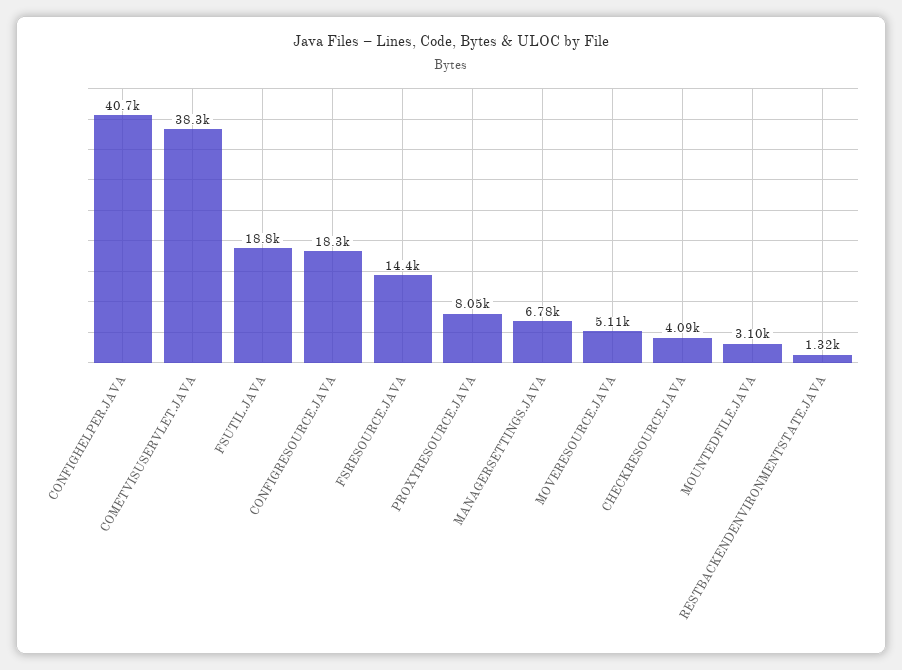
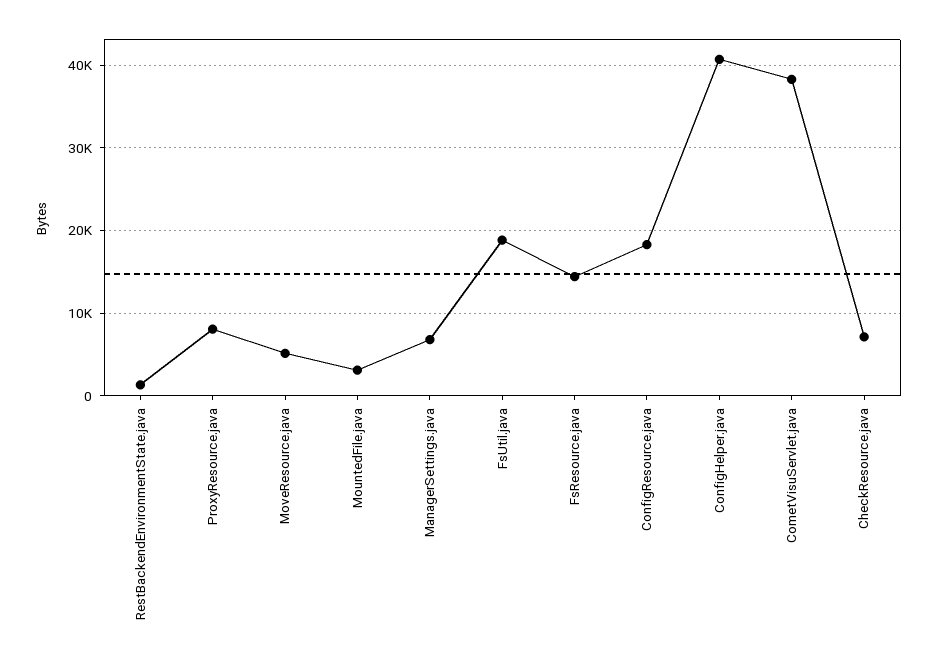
CHECKRESOURCE.JAVA: 4090 -> 7000

